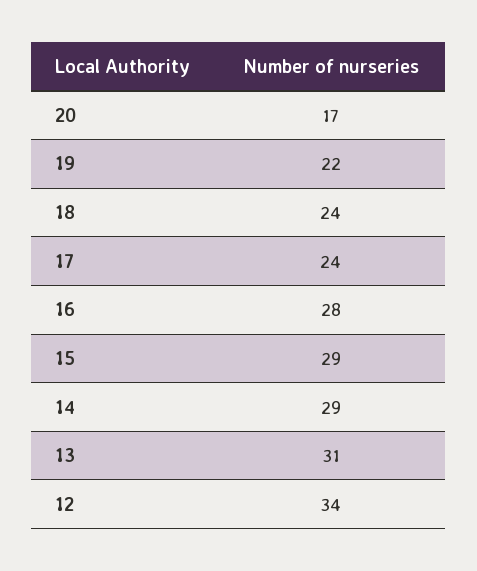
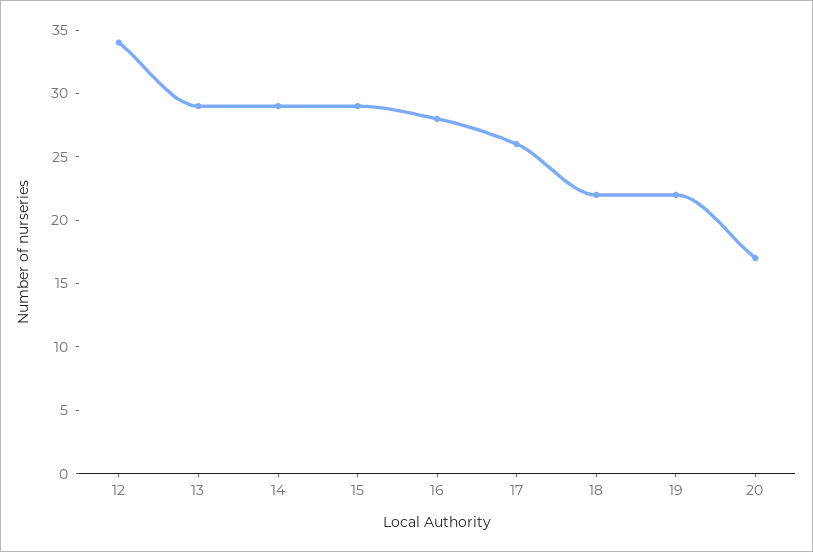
18: 24 -> 22
17: 24 -> 26
13: 31 -> 29

